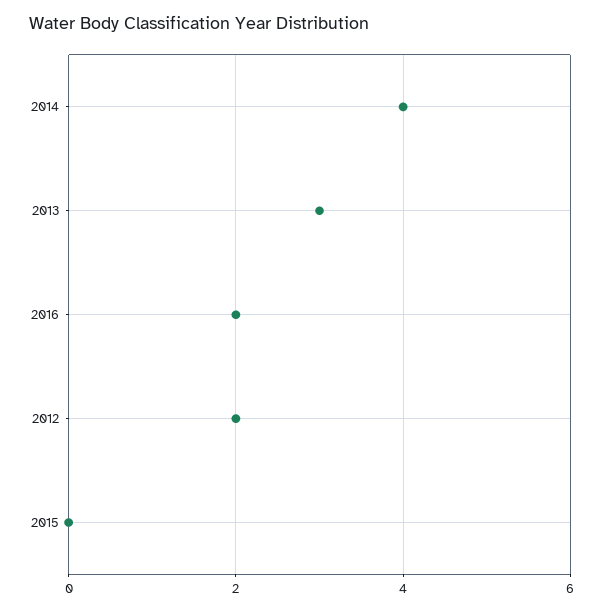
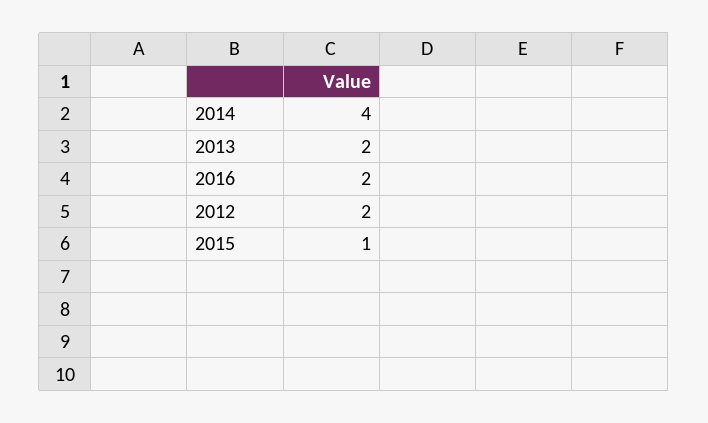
2013: 3 -> 2
2015: 0 -> 1

